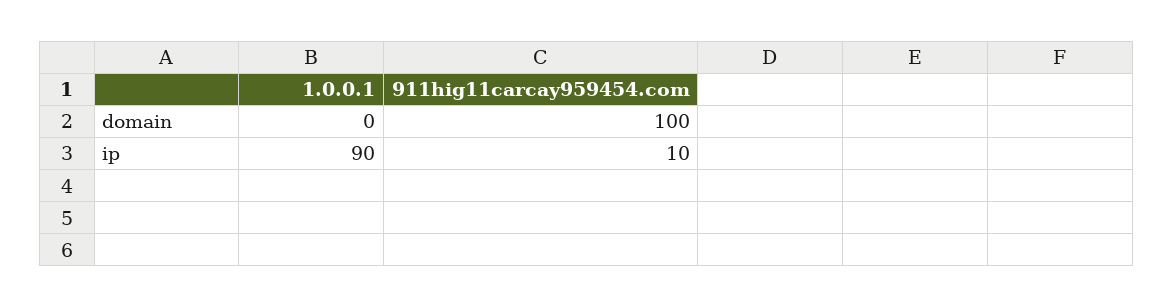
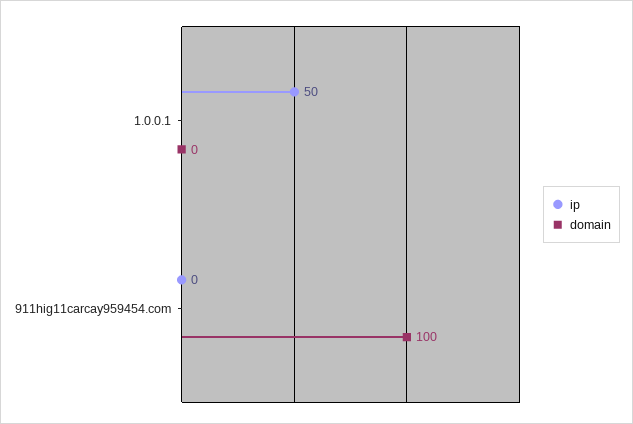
ip, 1.0.0.1: 90 -> 50
ip, 911hig11carcay959454.com: 10 -> 0

